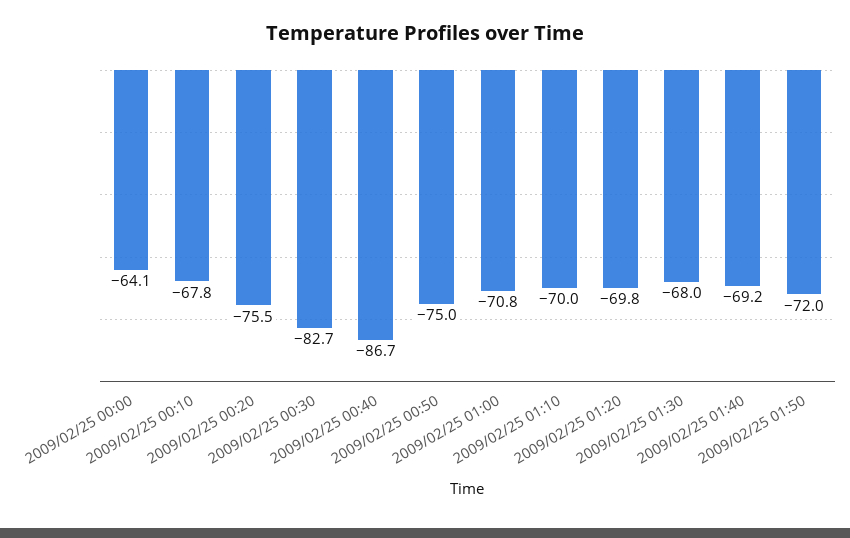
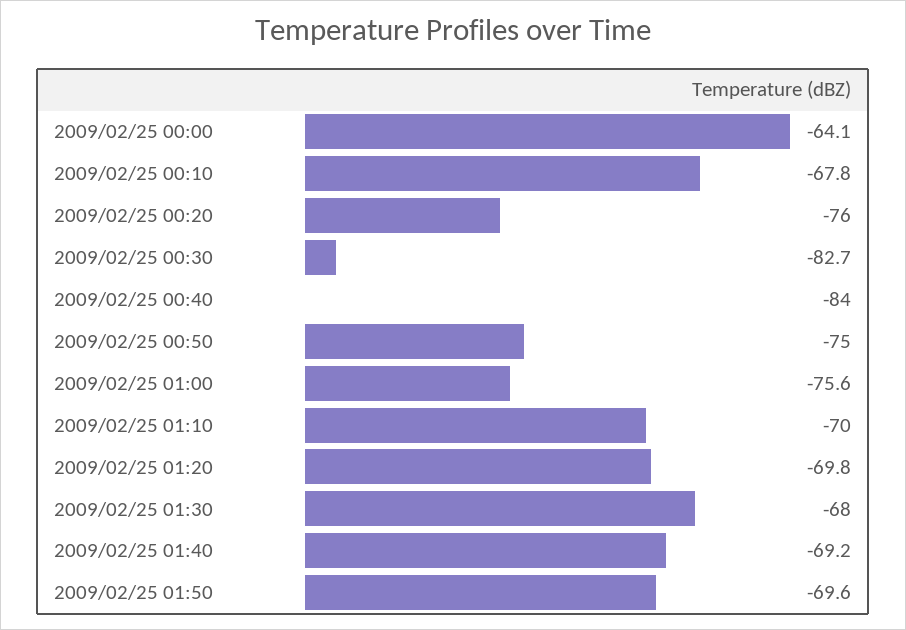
2009/02/25 00:20: -75.5 -> -76
2009/02/25 00:40: -86.7 -> -84
2009/02/25 01:00: -70.8 -> -75.6
2009/02/25 01:50: -72 -> -69.6

